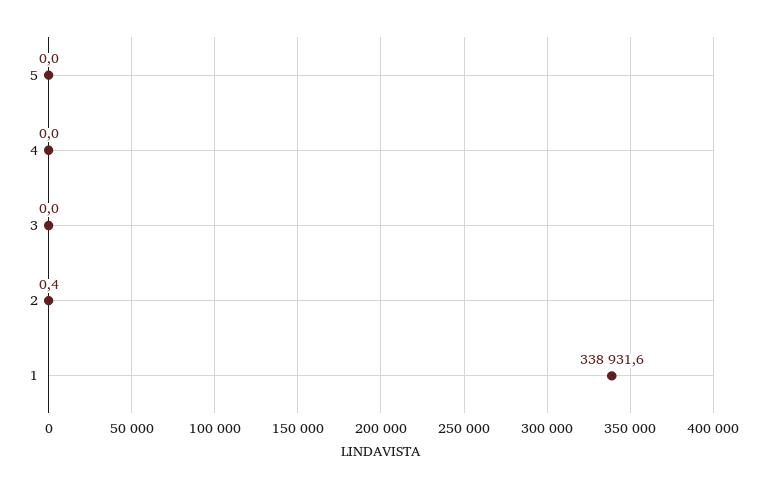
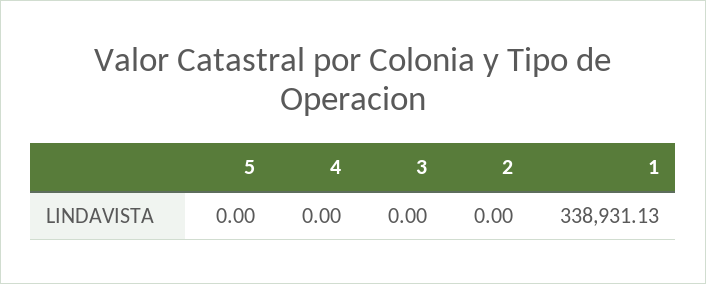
2: 0.4 -> 0
1: 338931.6 -> 338931.13

